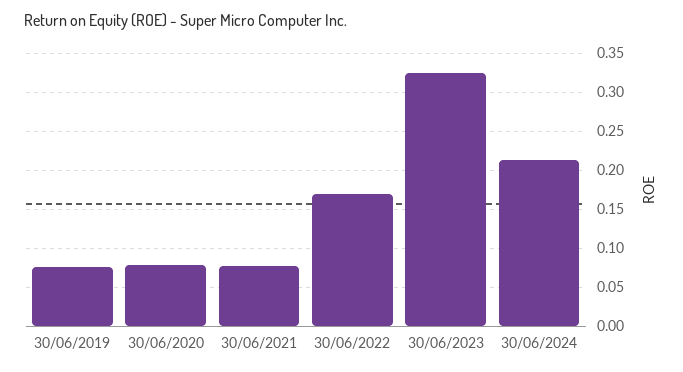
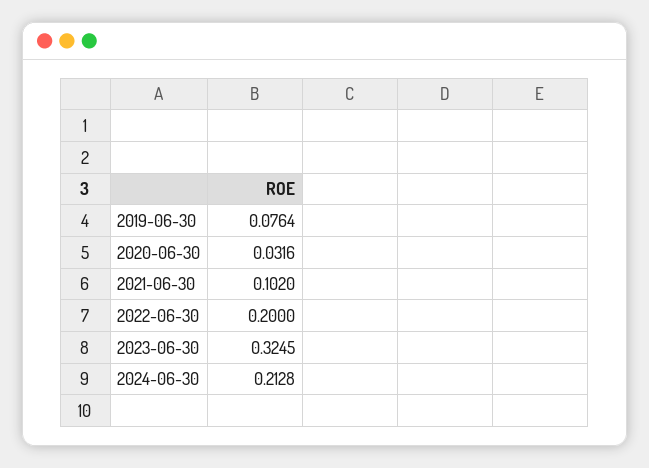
30/06/2020: 0.08 -> 0.0316
30/06/2021: 0.08 -> 0.102
30/06/2022: 0.17 -> 0.2

